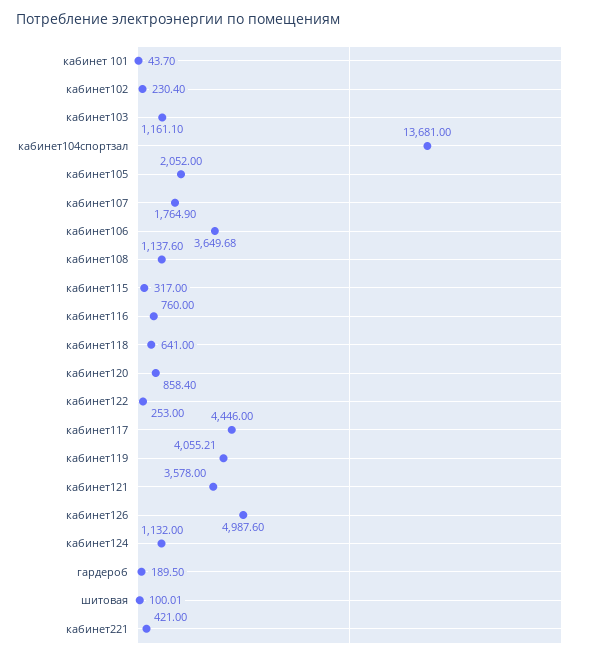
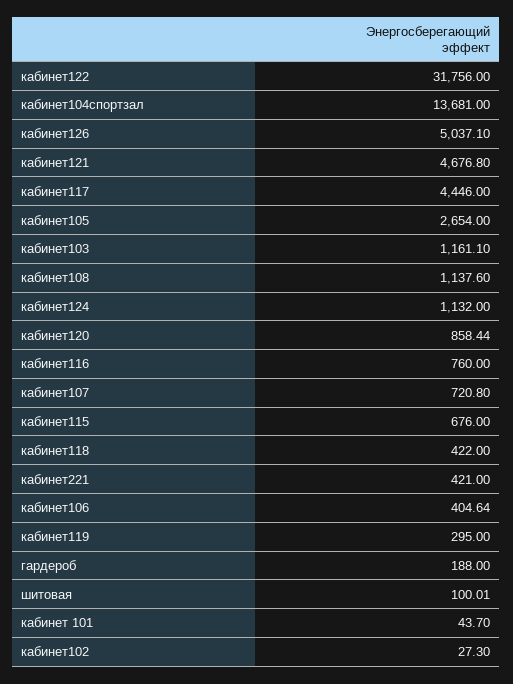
кабинет102: 230.4 -> 27.3
кабинет105: 2052 -> 2654
кабинет107: 1764.9 -> 720.8
кабинет106: 3649.68 -> 404.64
кабинет115: 317 -> 676
кабинет118: 641 -> 422
кабинет120: 858.4 -> 858.44
кабинет122: 253 -> 31756
кабинет119: 4055.21 -> 295
кабинет121: 3578 -> 4676.8
кабинет126: 4987.6 -> 5037.1
гардероб: 189.5 -> 188

